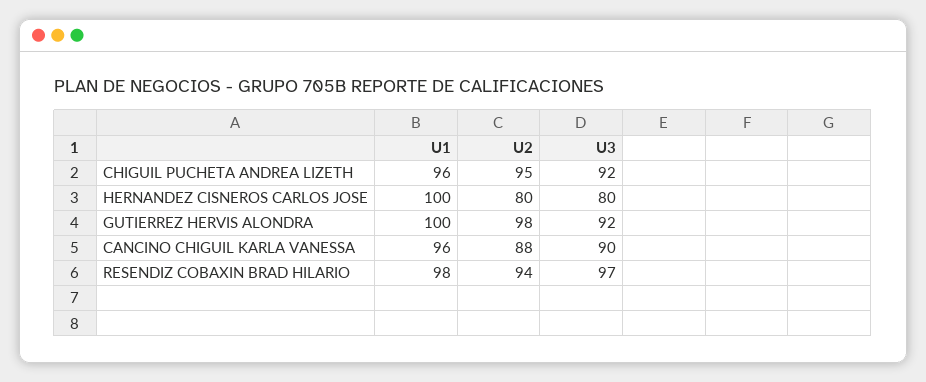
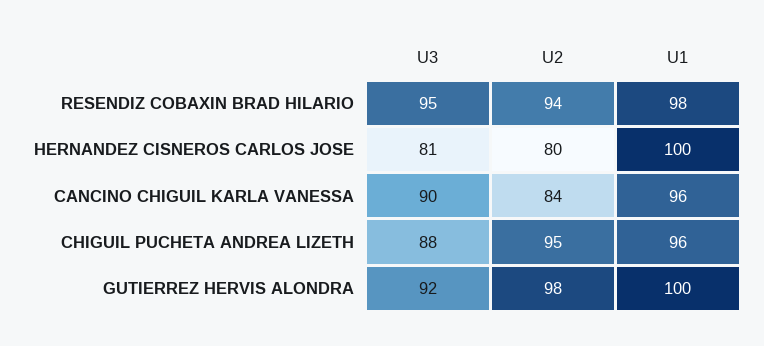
U3, CHIGUIL PUCHETA ANDREA LIZETH: 92 -> 88
U3, HERNANDEZ CISNEROS CARLOS JOSE: 80 -> 81
U2, CANCINO CHIGUIL KARLA VANESSA: 88 -> 84
U3, RESENDIZ COBAXIN BRAD HILARIO: 97 -> 95

